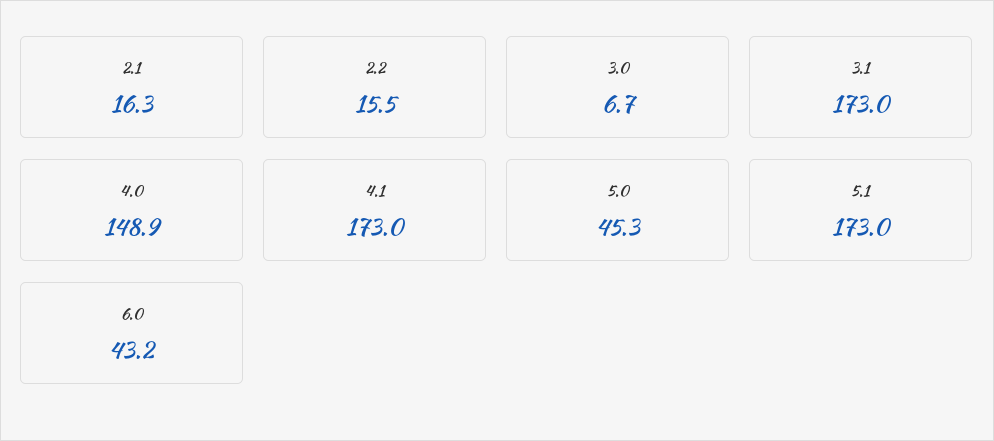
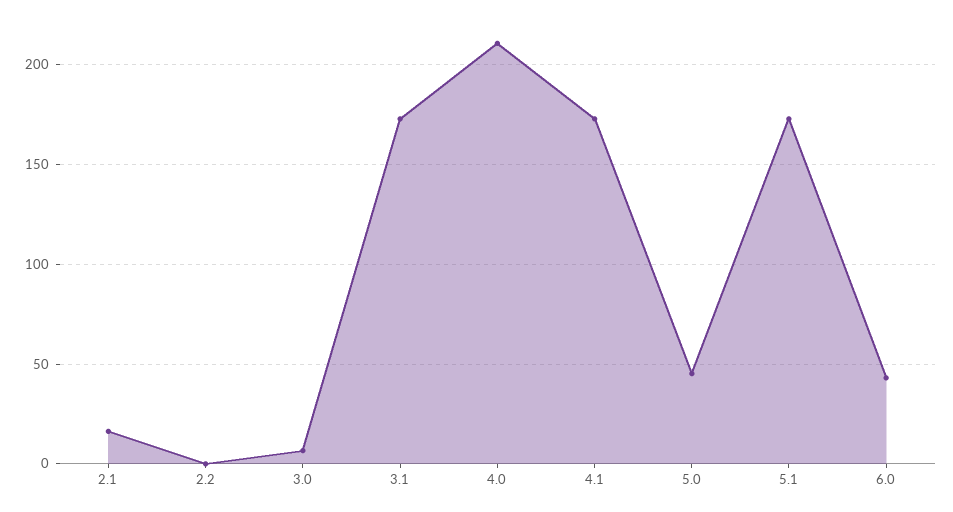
2.2: 15.5 -> 0
4.0: 148.9 -> 210

